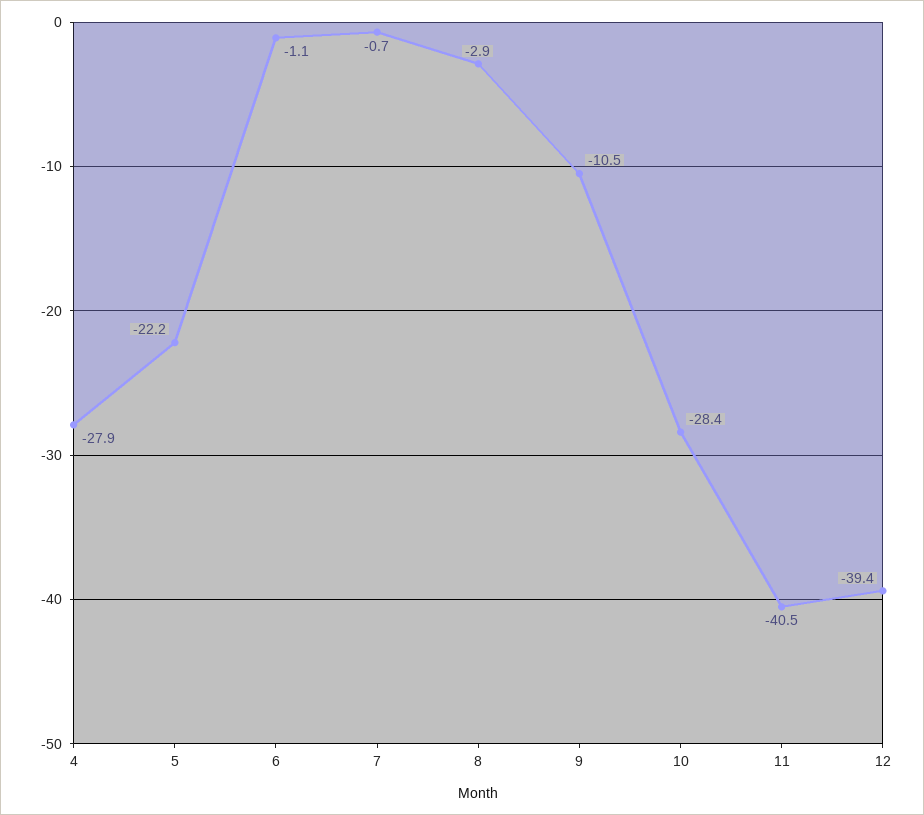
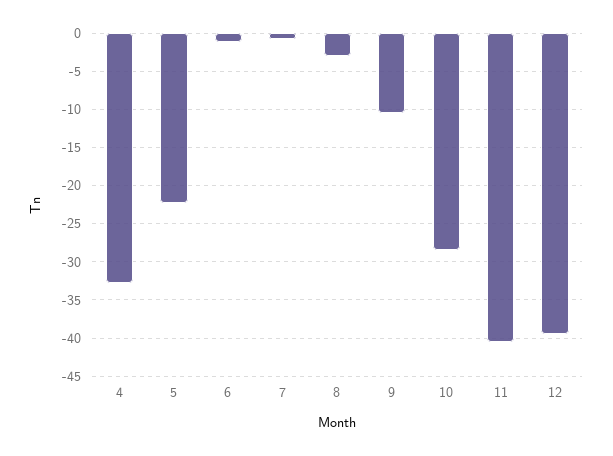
4: -27.9 -> -33

